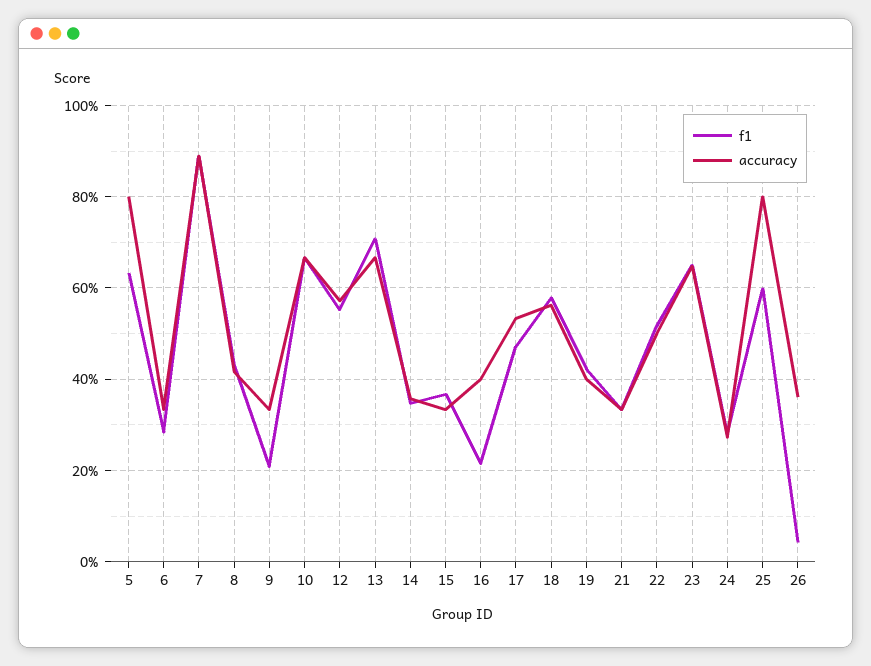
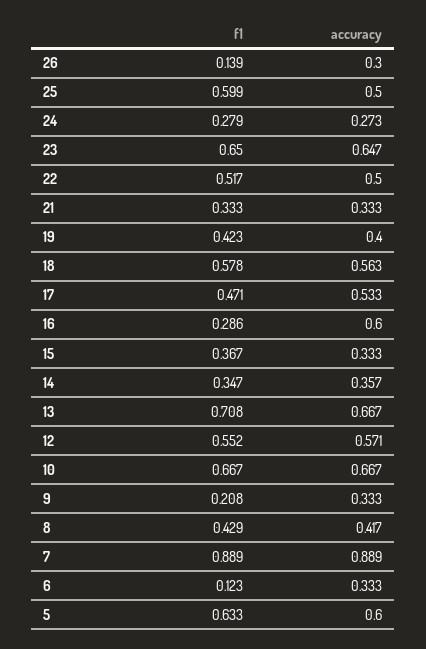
accuracy, 5: 0.8 -> 0.6
f1, 6: 0.28 -> 0.123
f1, 16: 0.22 -> 0.286
accuracy, 16: 0.4 -> 0.6
accuracy, 25: 0.8 -> 0.5
f1, 26: 0.04 -> 0.139
accuracy, 26: 0.36 -> 0.3

